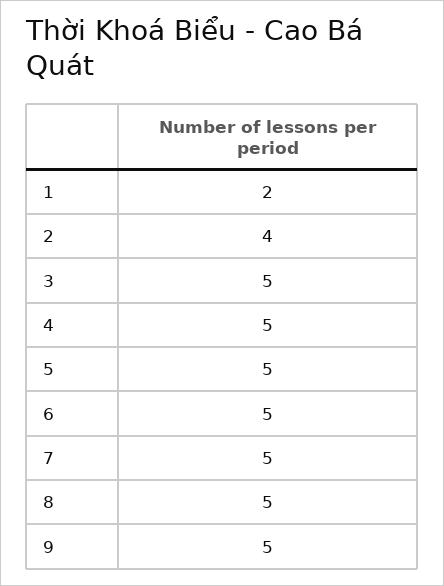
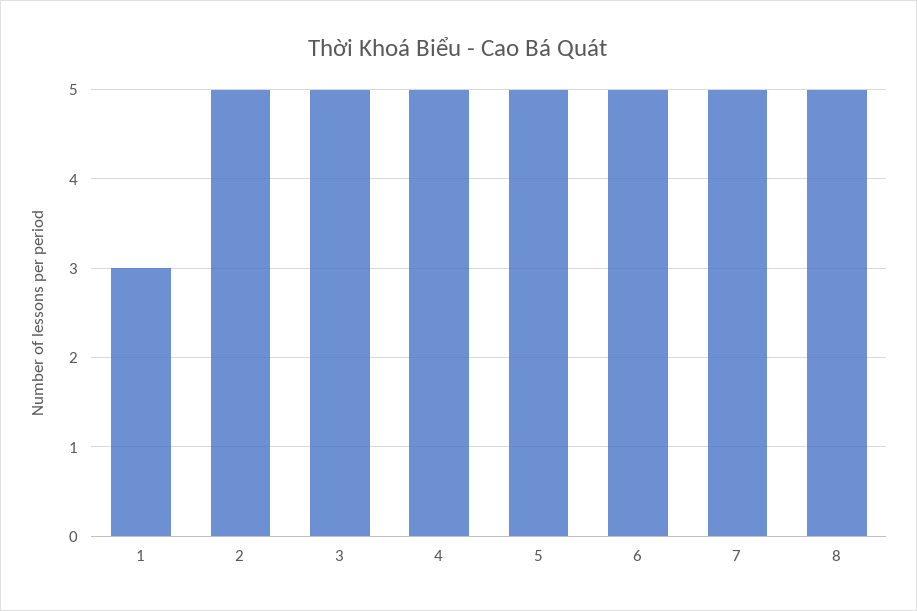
1: 2 -> 3
2: 4 -> 5
9: 5 -> none

